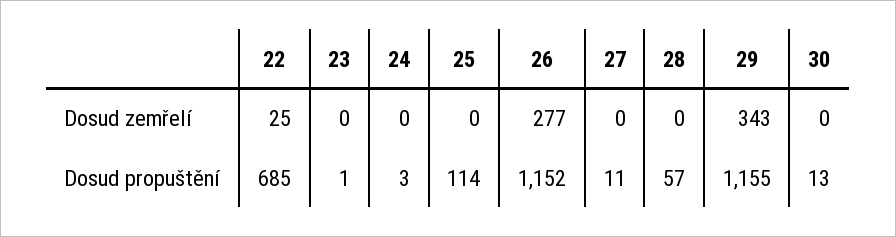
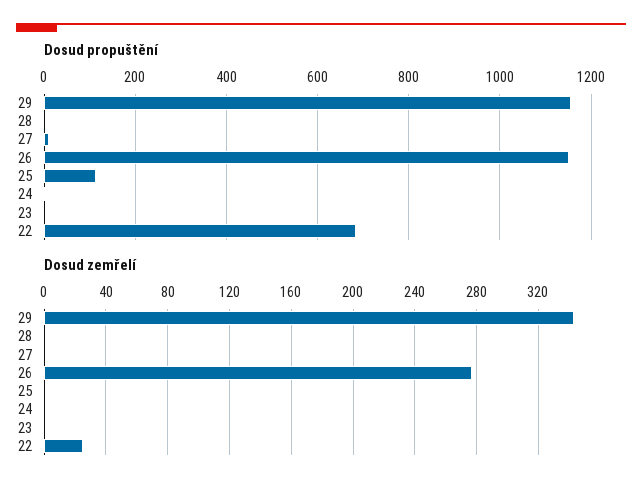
Dosud zemřelí, 30: 0 -> none
Dosud propuštění, 28: 57 -> 0
Dosud propuštění, 30: 13 -> none

